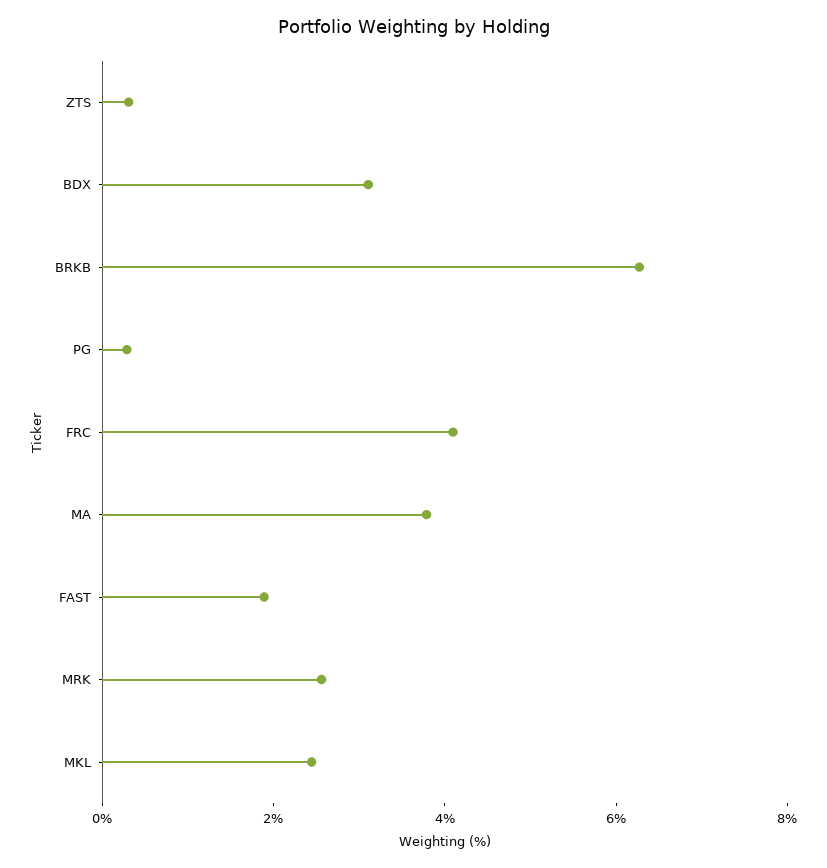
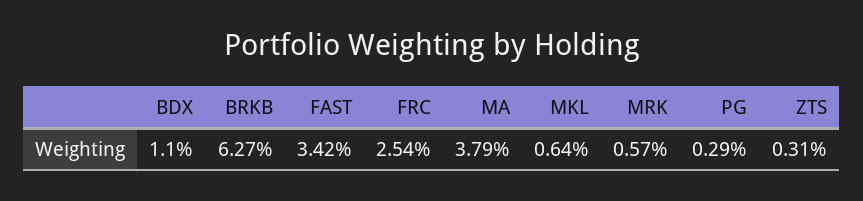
BDX: 3 -> 1.1
FRC: 4 -> 2.54
FAST: 2 -> 3.42
MRK: 2.5 -> 0.57
MKL: 2.5 -> 0.64

